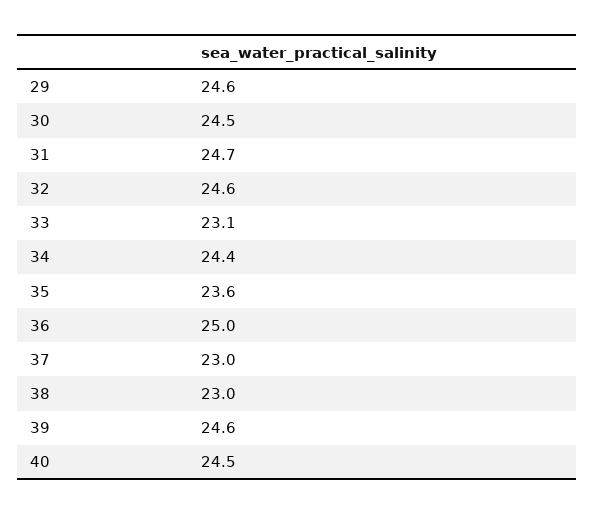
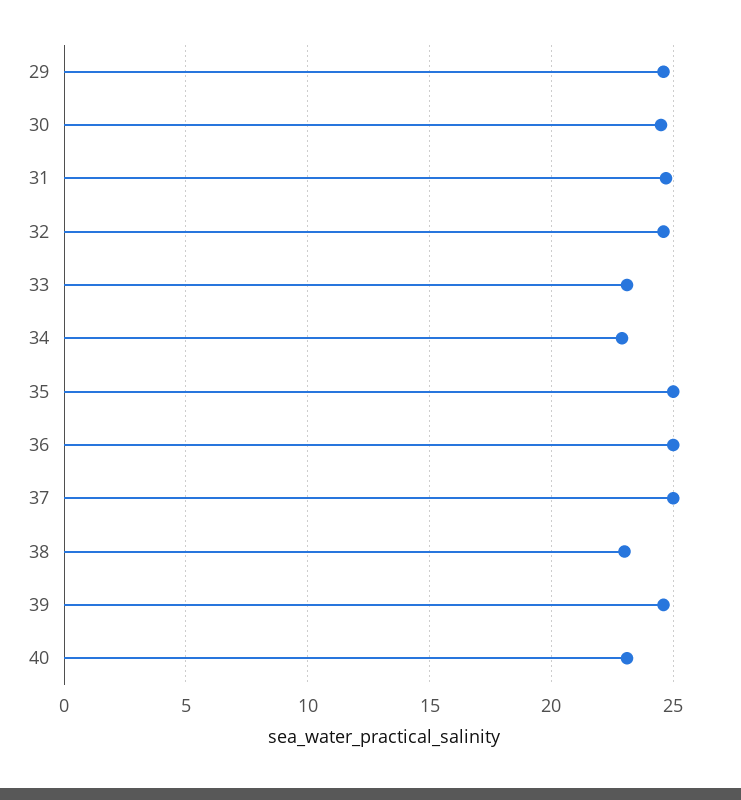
34: 24.4 -> 23
35: 23.6 -> 25
37: 23 -> 25
40: 24.5 -> 23

